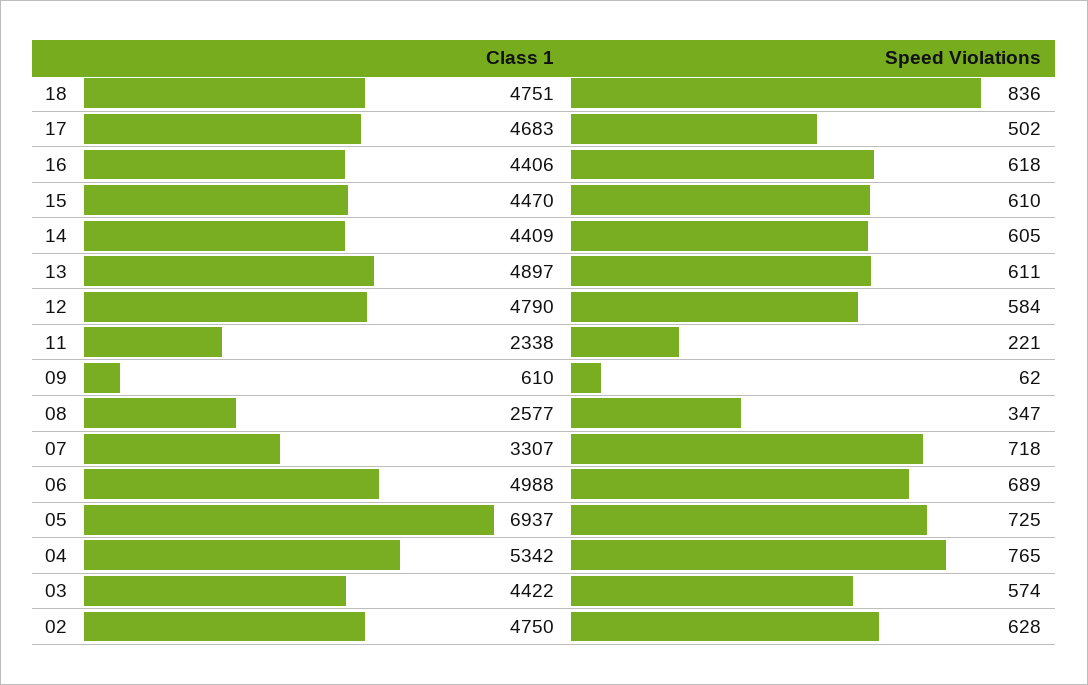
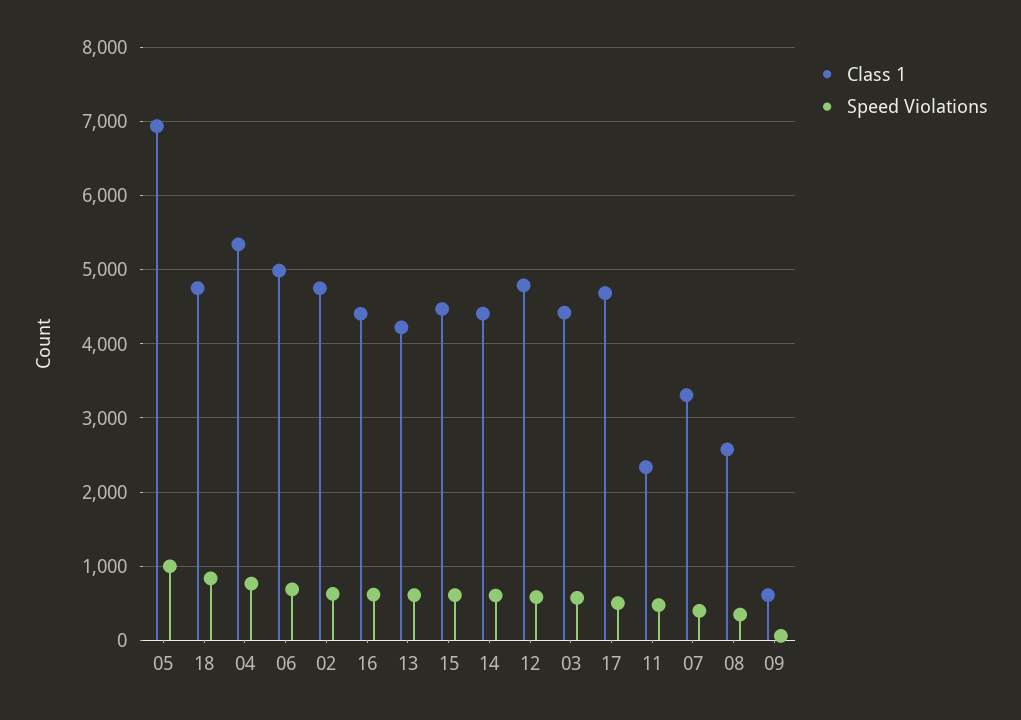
Class 1, 13: 4897 -> 4200
Speed Violations, 11: 221 -> 500
Speed Violations, 07: 718 -> 400
Speed Violations, 05: 725 -> 1000

